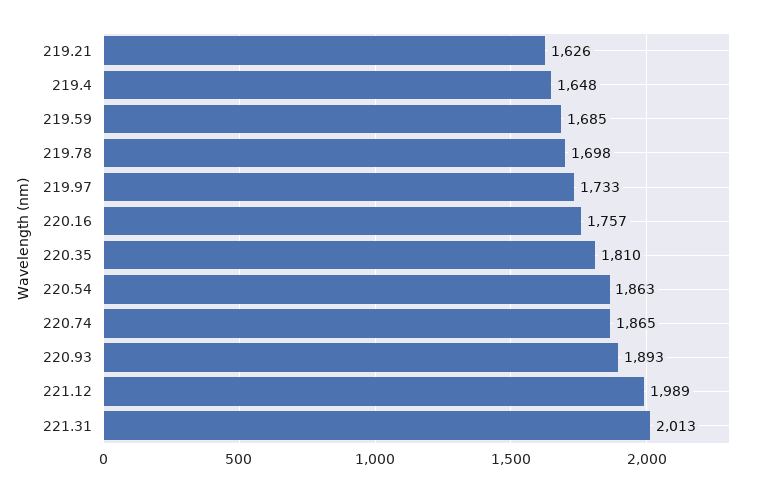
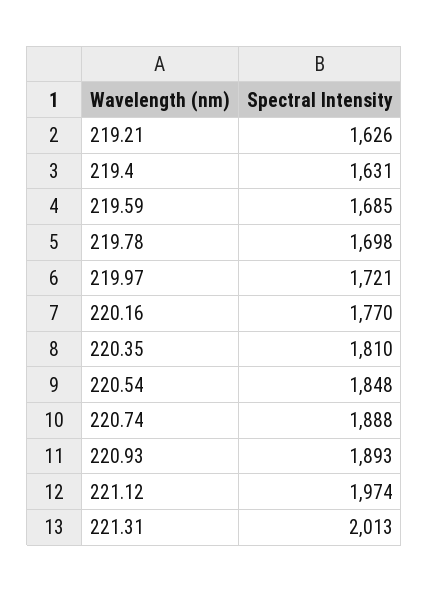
219.4: 1648 -> 1631
219.97: 1733 -> 1721
220.16: 1757 -> 1770
220.54: 1863 -> 1848
220.74: 1865 -> 1888
221.12: 1989 -> 1974

